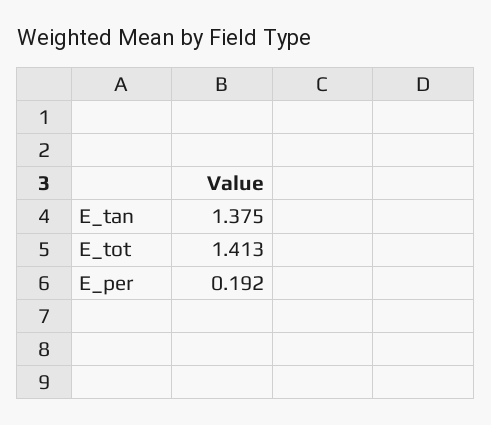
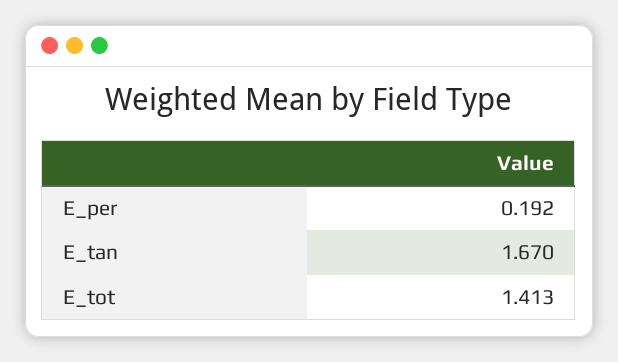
E_tan: 1.375 -> 1.67

